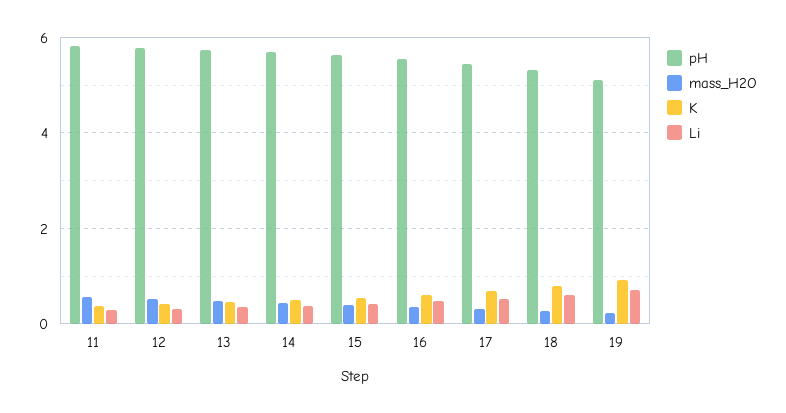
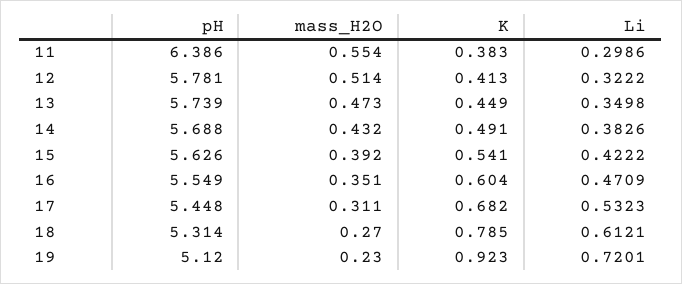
pH, 11: 5.8 -> 6.386

